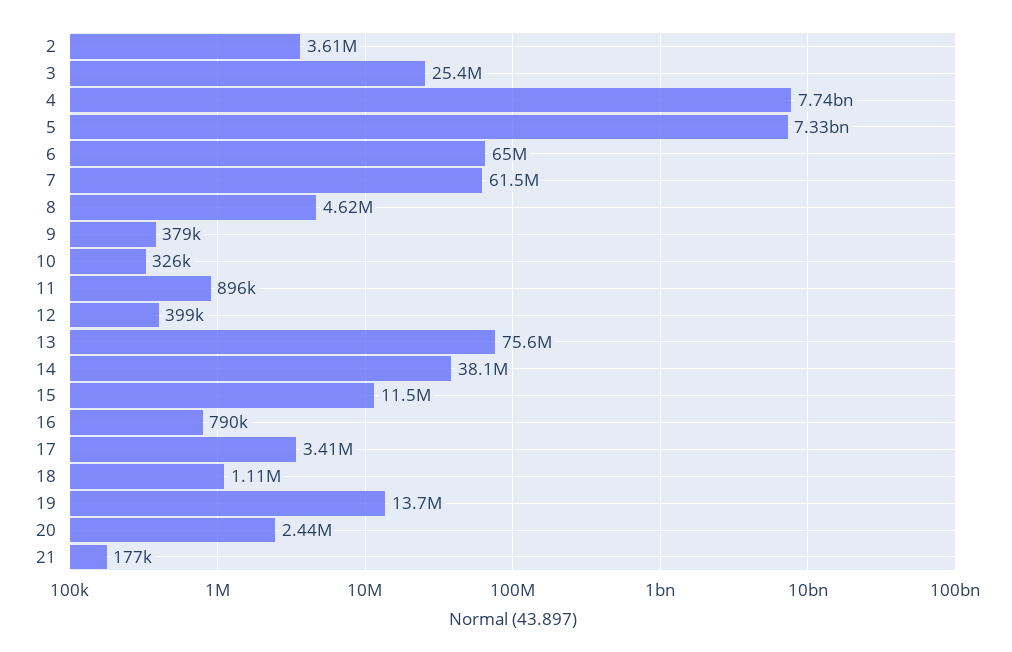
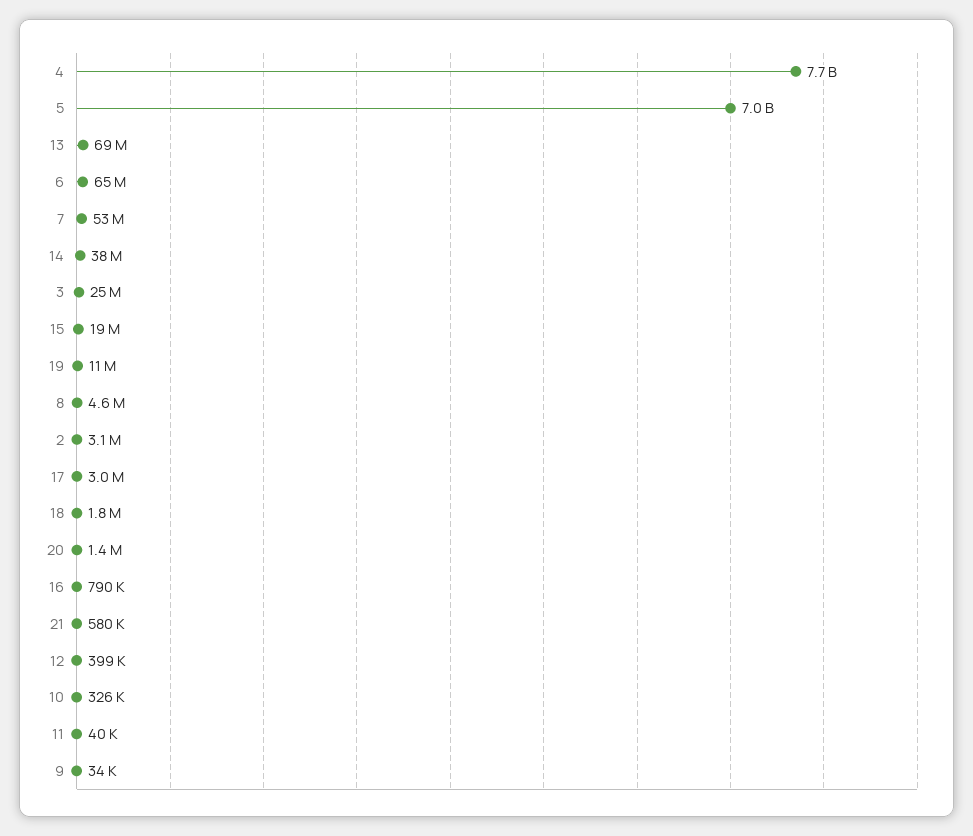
2: 3610000 -> 3100000
5: 7330000000 -> 7000000000
7: 61500000 -> 53000000
9: 379000 -> 34000
11: 896000 -> 40000
13: 75600000 -> 69000000
15: 11500000 -> 19000000
17: 3410000 -> 3000000
18: 1110000 -> 1800000
19: 13700000 -> 11000000
20: 2440000 -> 1400000
21: 177000 -> 580000

